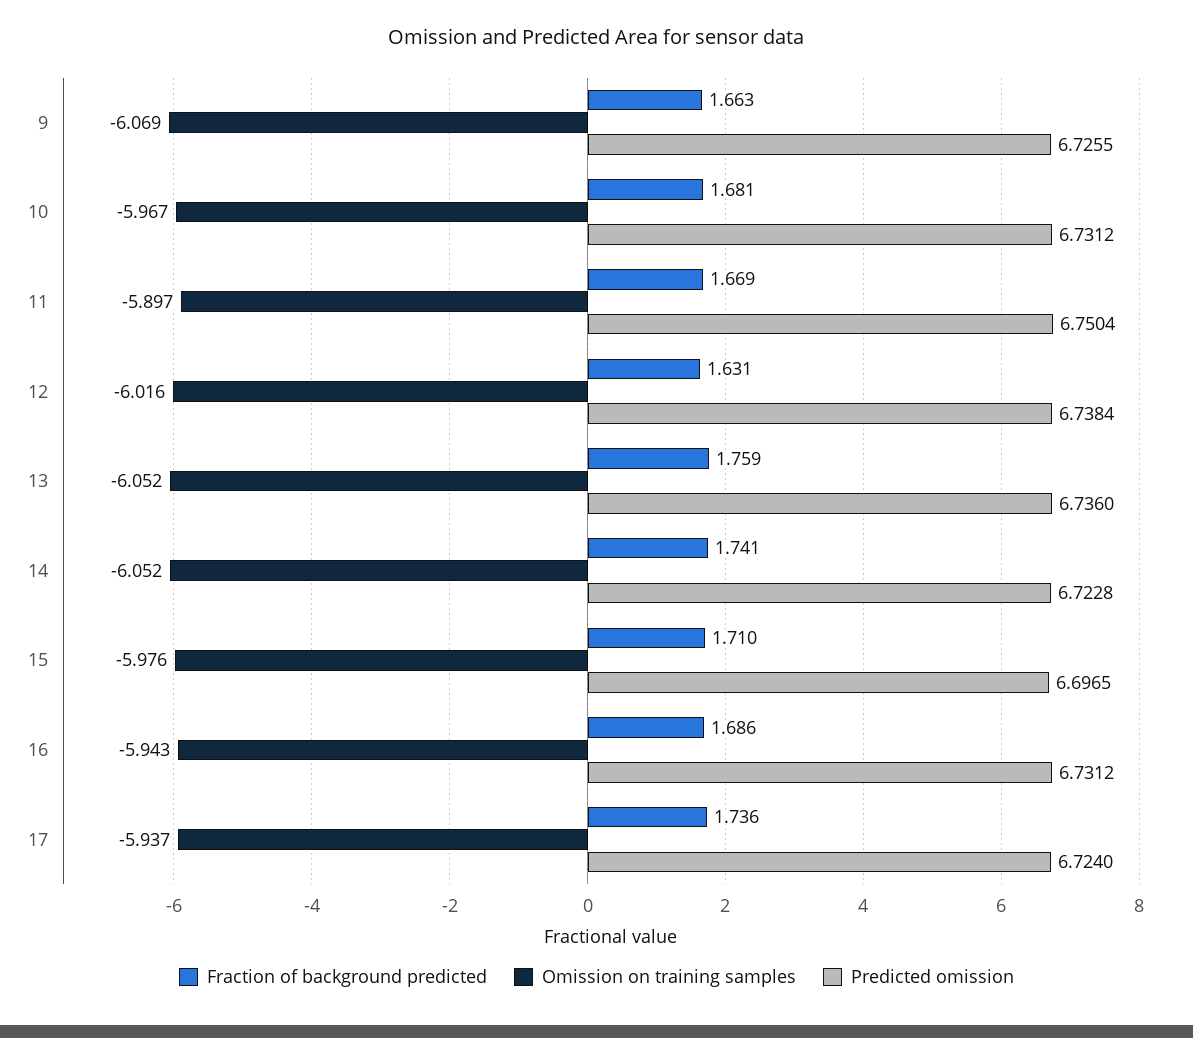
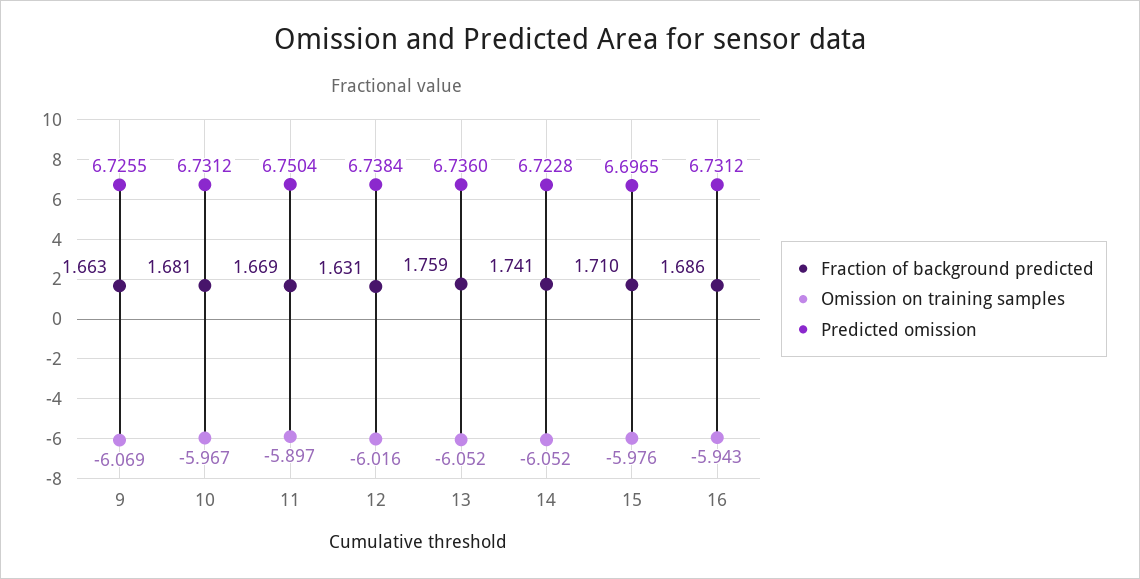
Fraction of background predicted, 17: 1.736 -> none
Omission on training samples, 17: -5.937 -> none
Predicted omission, 17: 6.724 -> none

